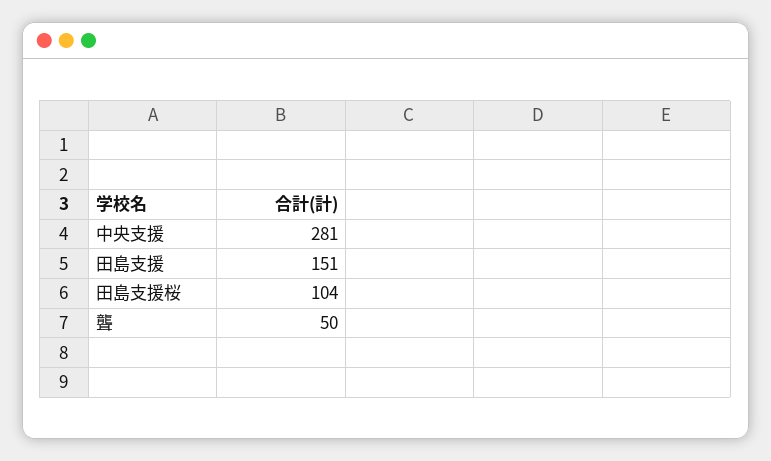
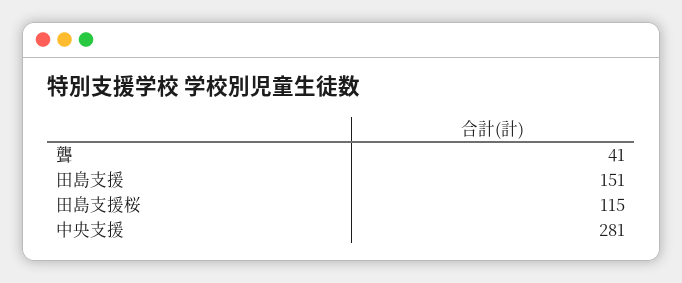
田島支援桜: 104 -> 115
聾: 50 -> 41

